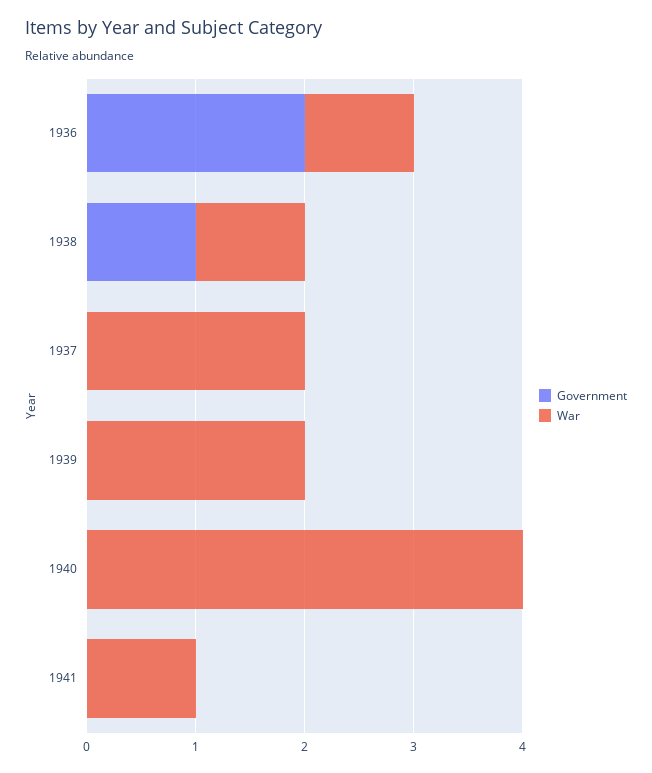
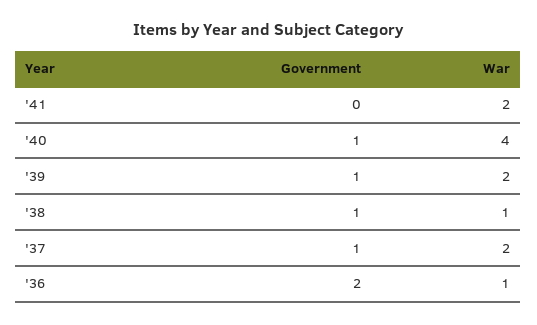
Government, 1937: 0 -> 1
Government, 1939: 0 -> 1
Government, 1940: 0 -> 1
War, 1941: 1 -> 2

